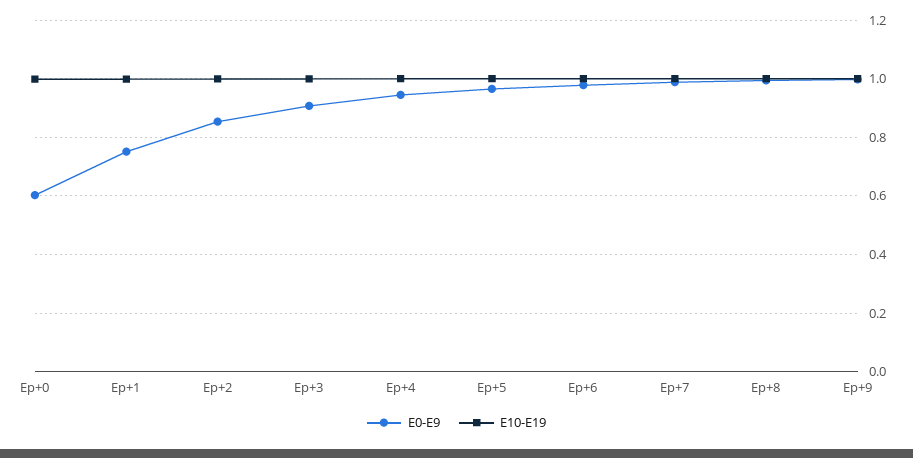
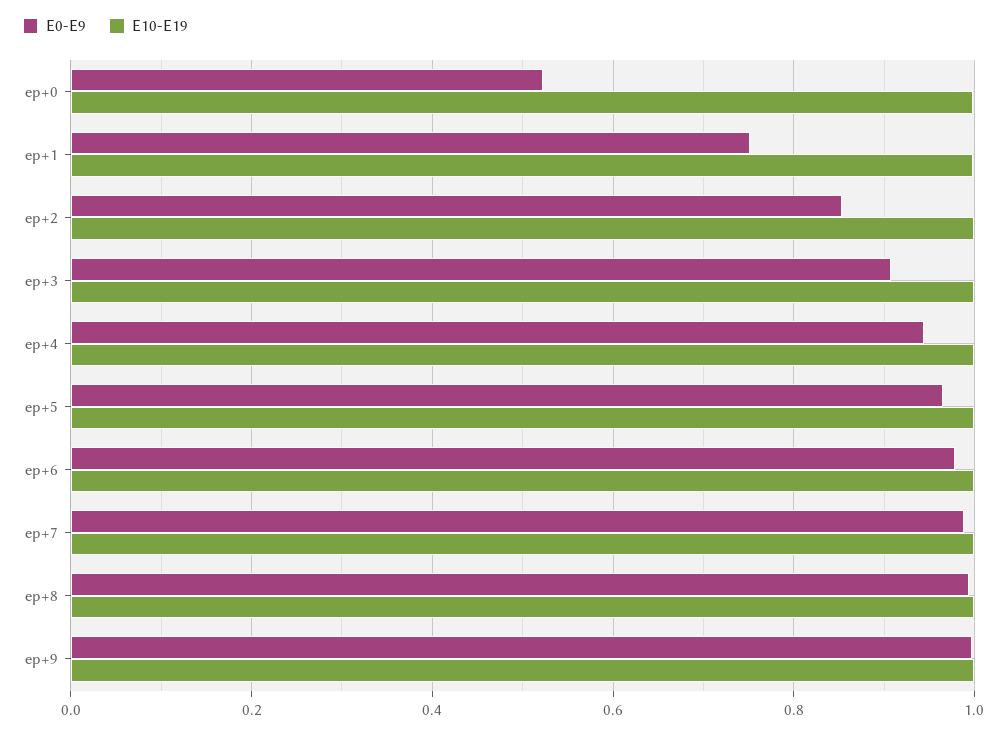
E0-E9, Ep+0: 0.6 -> 0.52

